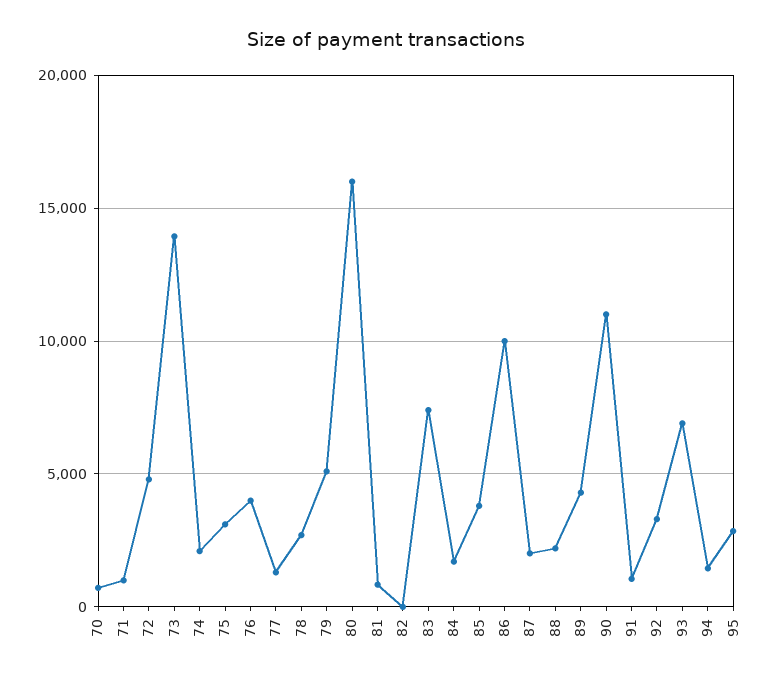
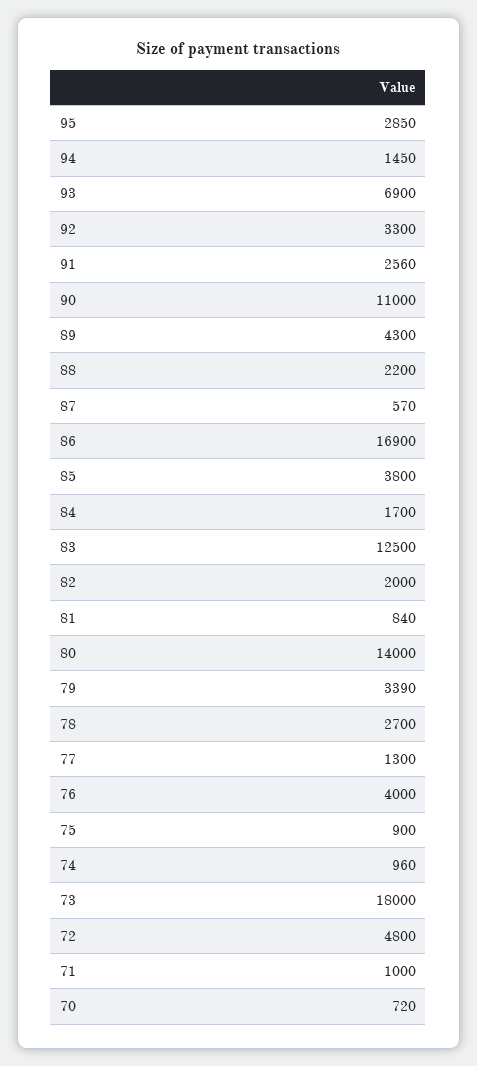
73: 14000 -> 18000
74: 2000 -> 960
75: 3000 -> 900
79: 5000 -> 3390
80: 16000 -> 14000
82: 0 -> 2000
83: 7500 -> 12500
86: 10000 -> 16900
87: 2000 -> 570
91: 1000 -> 2560

